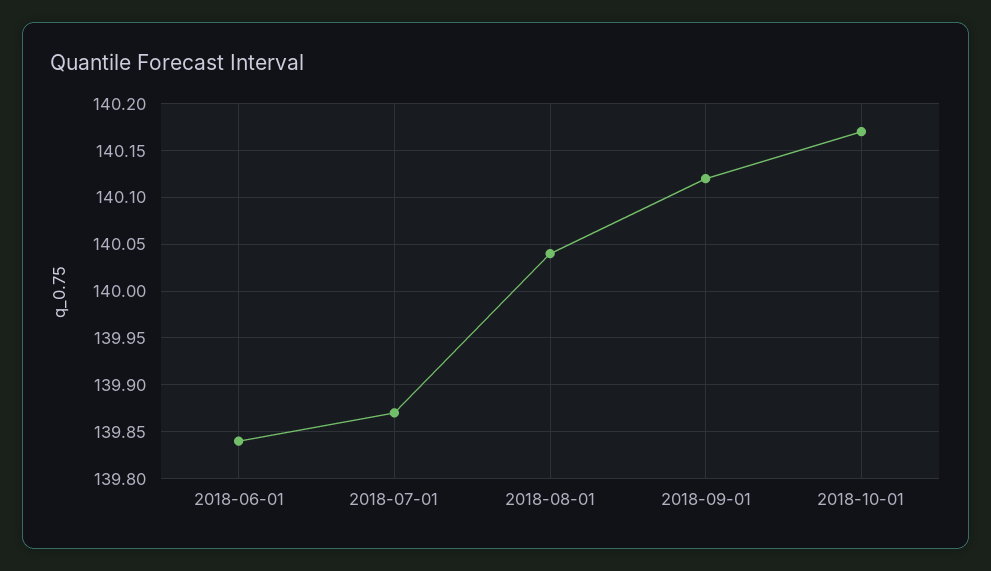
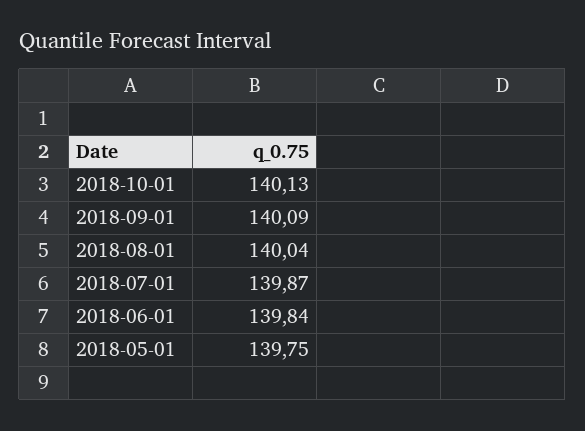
2018-09-01: 140.12 -> 140.09
2018-10-01: 140.17 -> 140.13
2018-05-01: none -> 139.75

